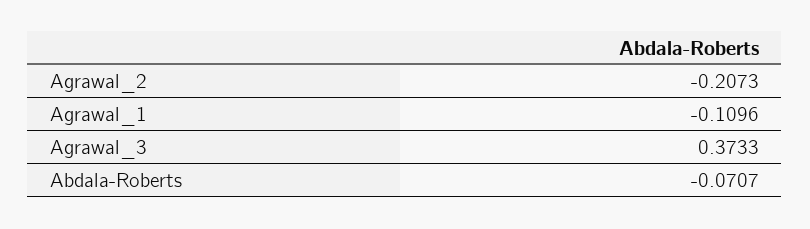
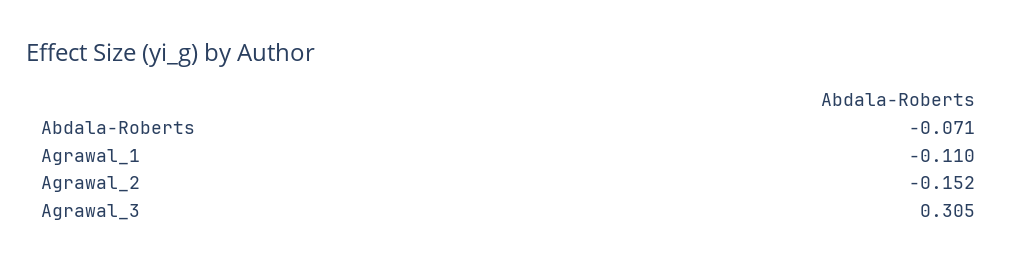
Agrawal_2: -0.2073 -> -0.152
Agrawal_3: 0.3733 -> 0.305

